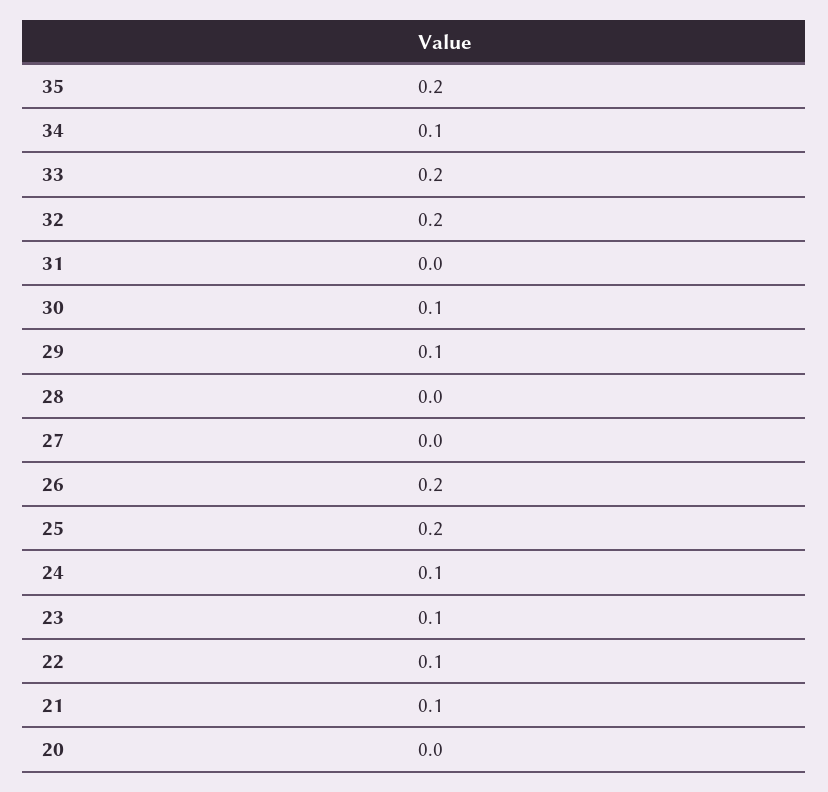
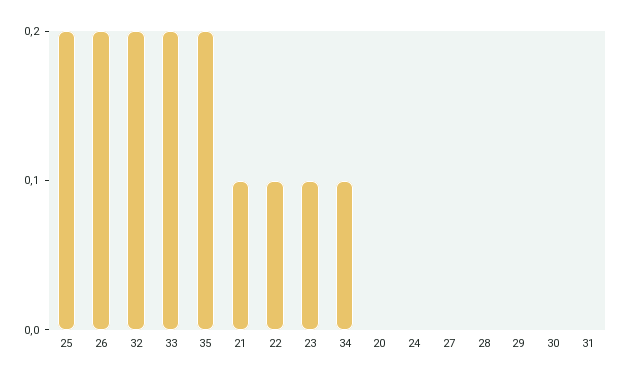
30: 0.1 -> 0
29: 0.1 -> 0
24: 0.1 -> 0

